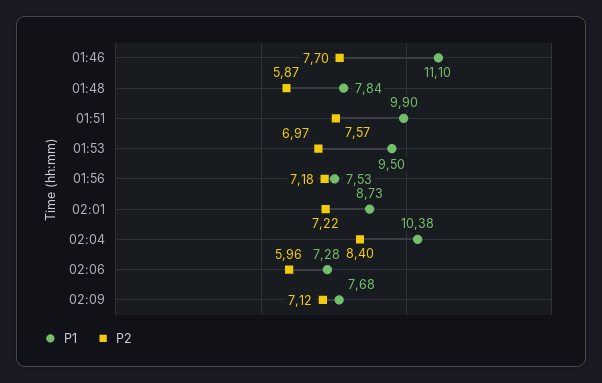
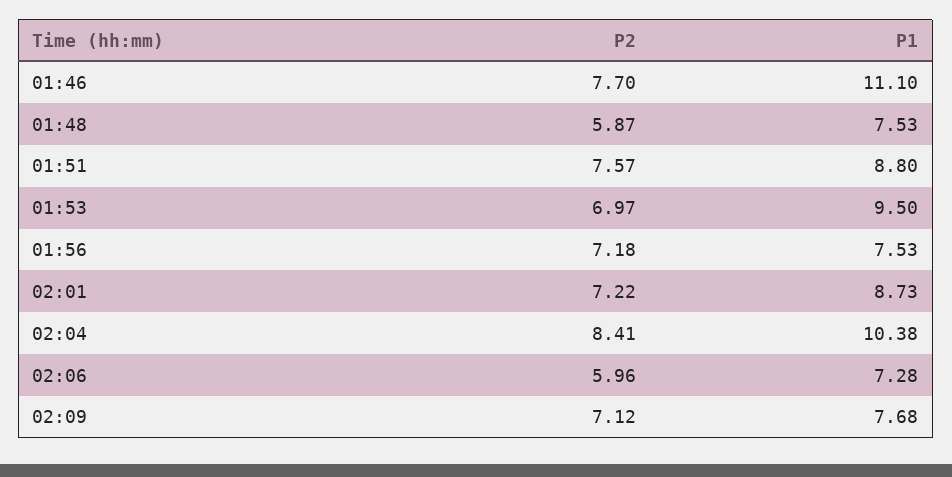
P1, 01:48: 7.84 -> 7.53
P1, 01:51: 9.9 -> 8.8
P2, 02:04: 8.4 -> 8.41

